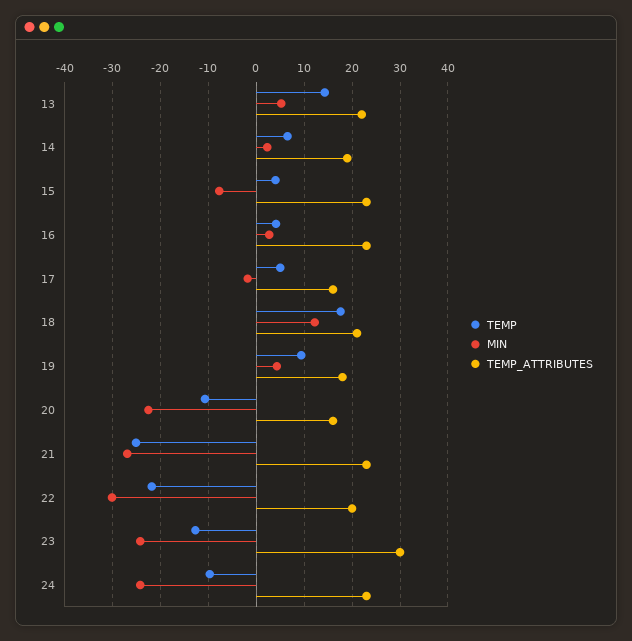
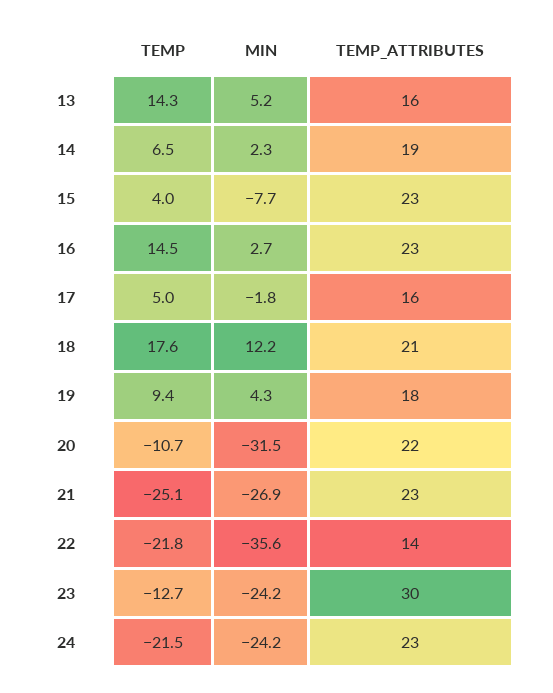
TEMP_ATTRIBUTES, 13: 22 -> 16
TEMP, 16: 4 -> 14.5
MIN, 20: -22 -> -31.5
TEMP_ATTRIBUTES, 20: 16 -> 22
MIN, 22: -30 -> -35.6
TEMP_ATTRIBUTES, 22: 20 -> 14
TEMP, 24: -10 -> -21.5

